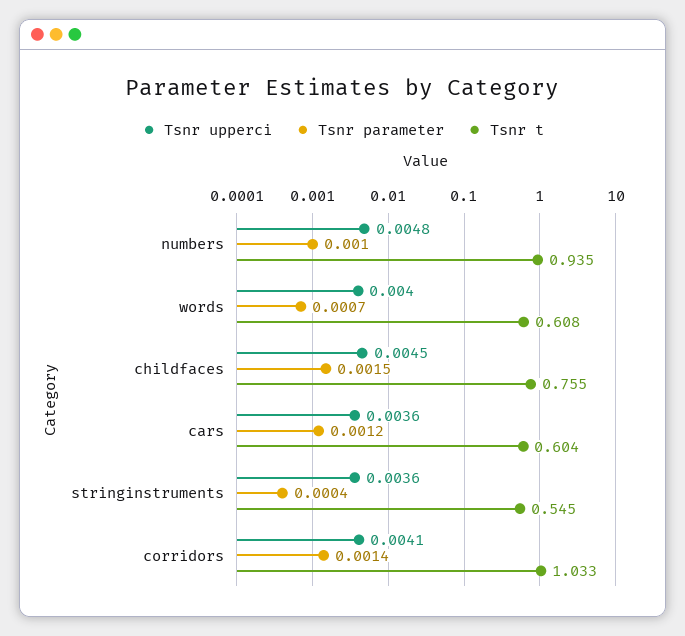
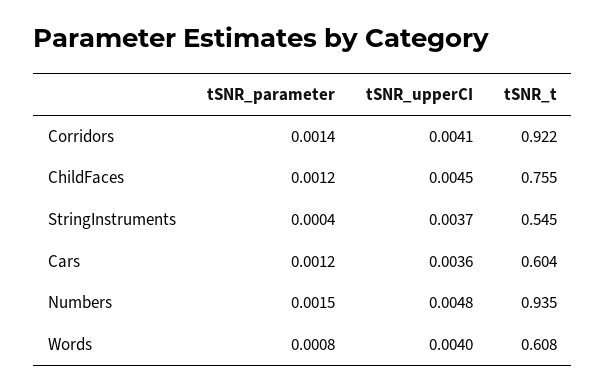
Tsnr parameter, numbers: 0.001 -> 0.0015
Tsnr parameter, words: 0.0007 -> 0.0008
Tsnr parameter, childfaces: 0.0015 -> 0.0012
Tsnr upperci, stringinstruments: 0.0036 -> 0.0037
Tsnr t, corridors: 1.033 -> 0.922

